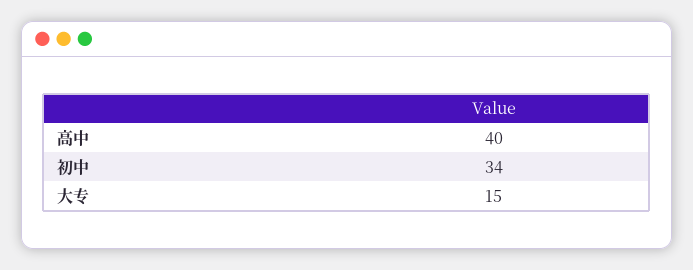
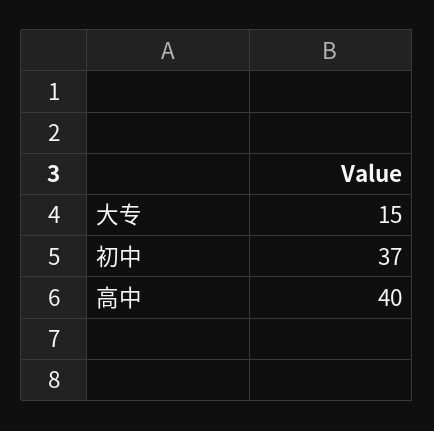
初中: 34 -> 37

